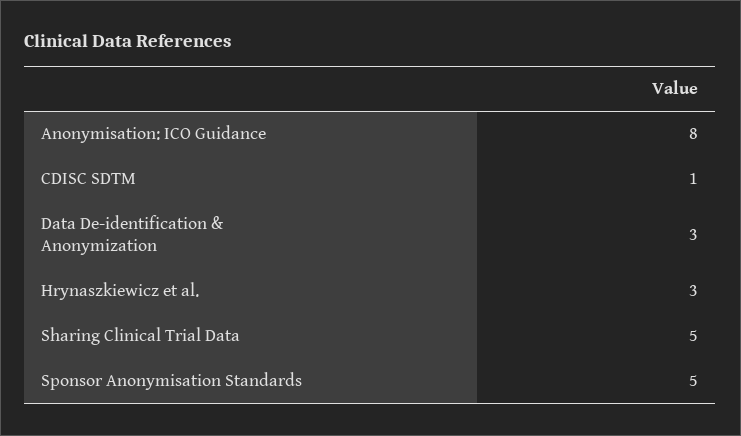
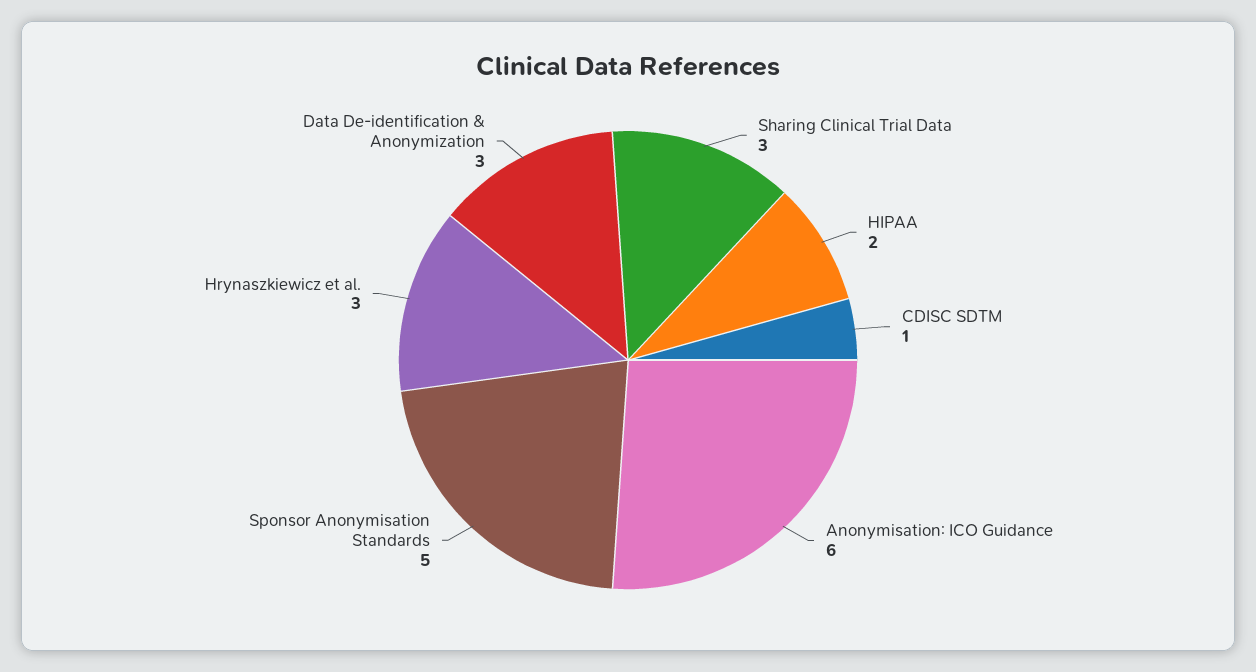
Anonymisation: ICO Guidance: 8 -> 6
Sharing Clinical Trial Data: 5 -> 3
HIPAA: none -> 2

